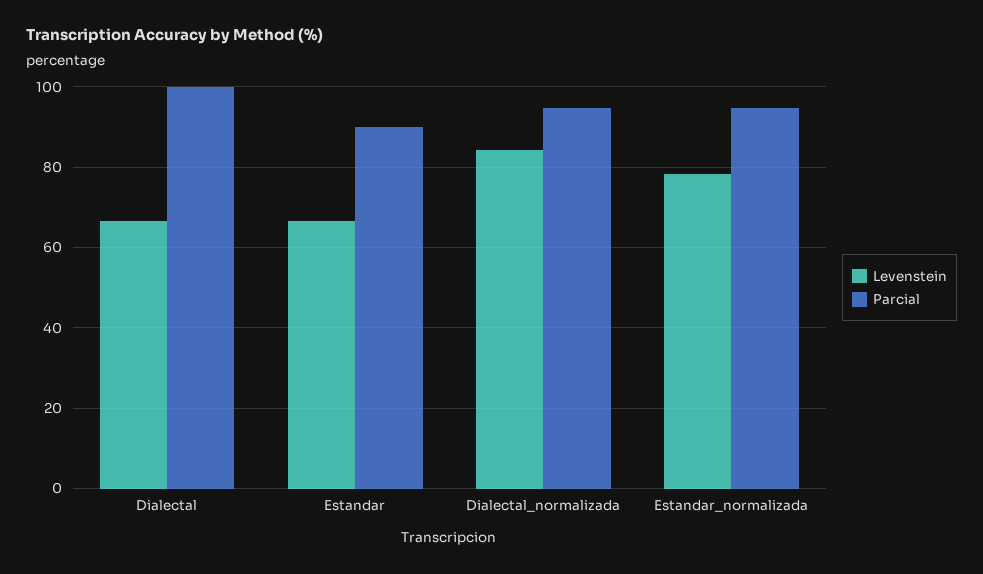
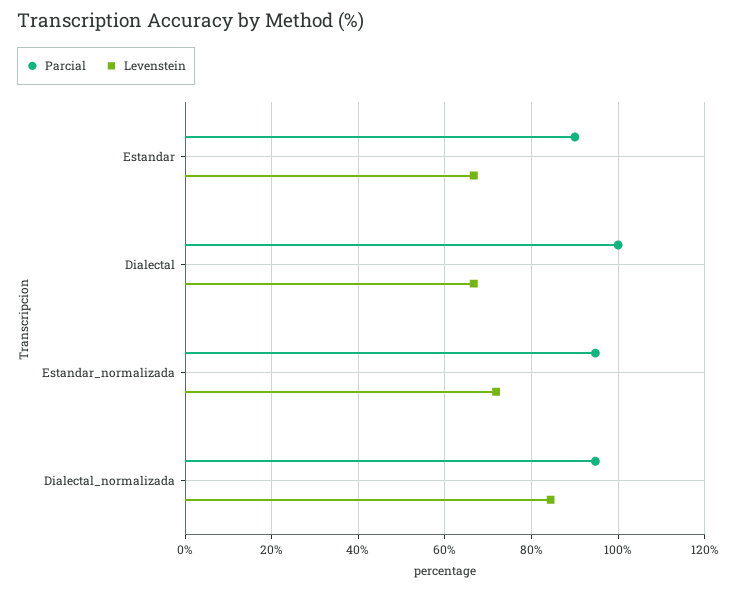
Levenstein, Estandar_normalizada: 78 -> 72

